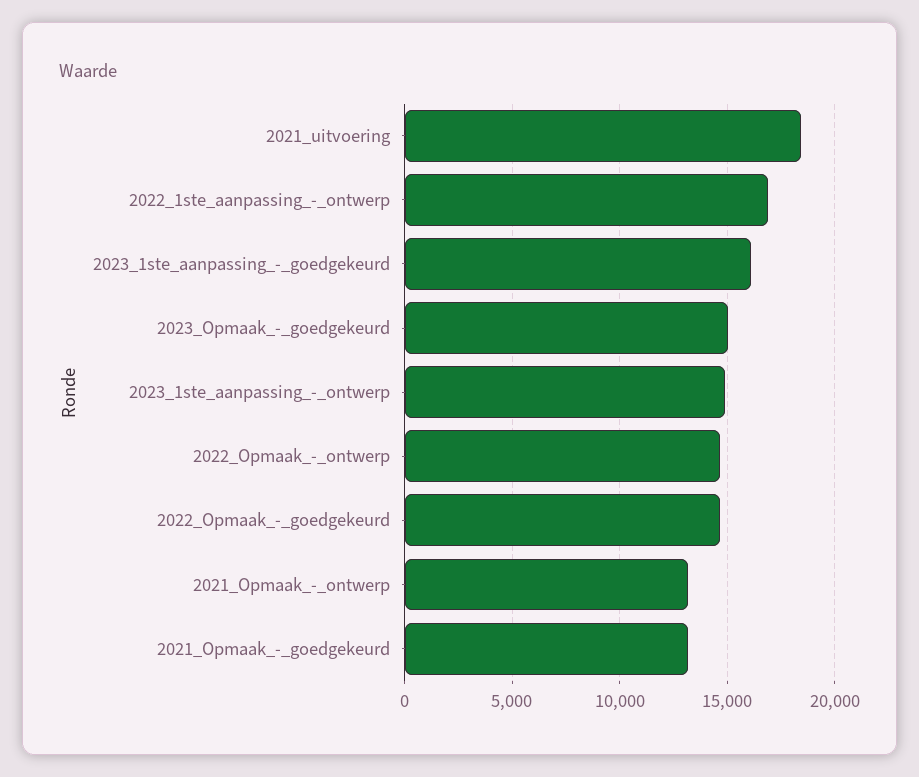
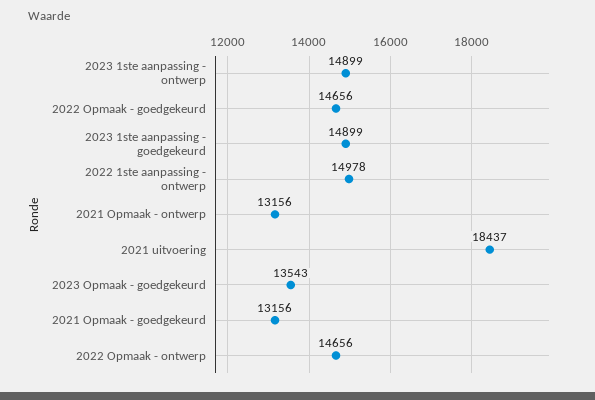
2022_1ste_aanpassing_-_ontwerp: 17000 -> 14978
2023_1ste_aanpassing_-_goedgekeurd: 16000 -> 14899
2023_Opmaak_-_goedgekeurd: 15000 -> 13543

